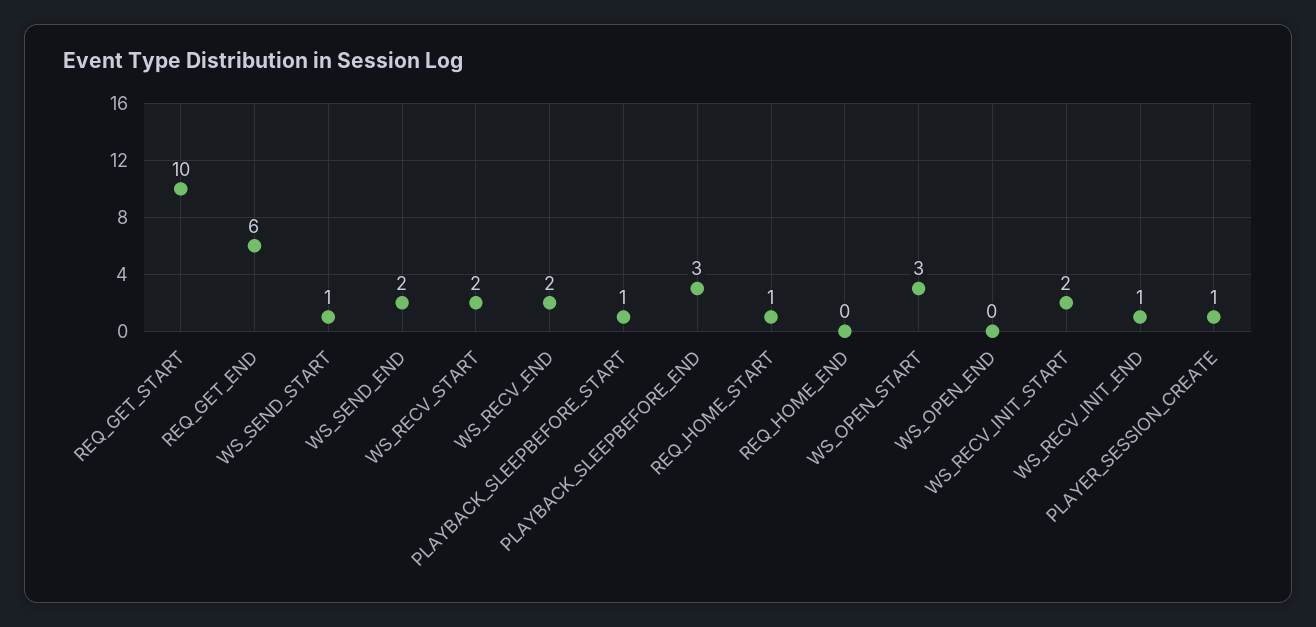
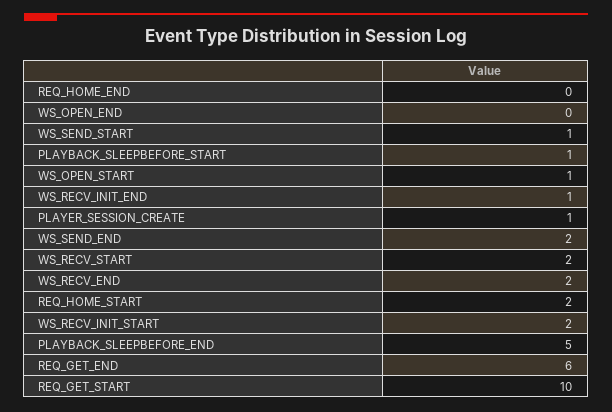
PLAYBACK_SLEEPBEFORE_END: 3 -> 5
REQ_HOME_START: 1 -> 2
WS_OPEN_START: 3 -> 1

